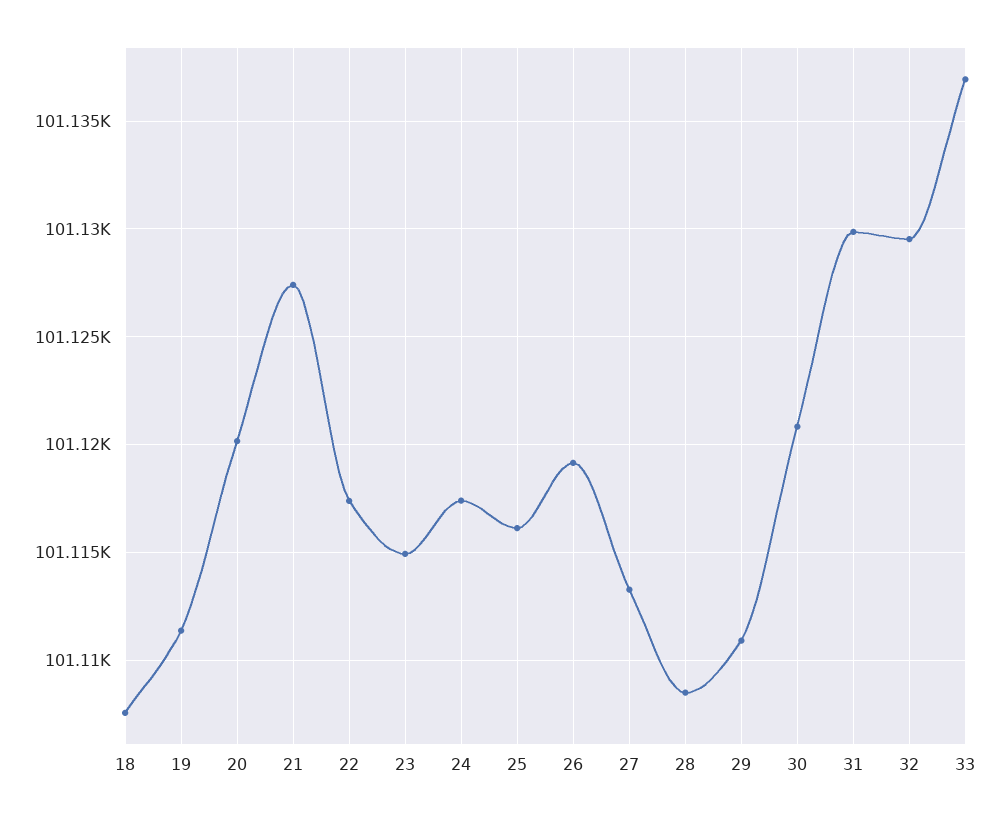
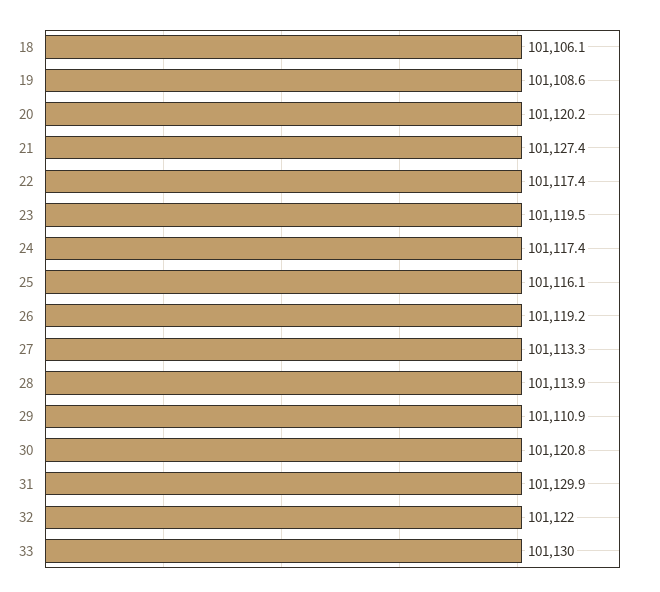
18: 101107.5 -> 101106.1
19: 101111.5 -> 101108.6
23: 101115 -> 101119.5
28: 101108.5 -> 101113.9
32: 101129.5 -> 101122
33: 101137 -> 101130

